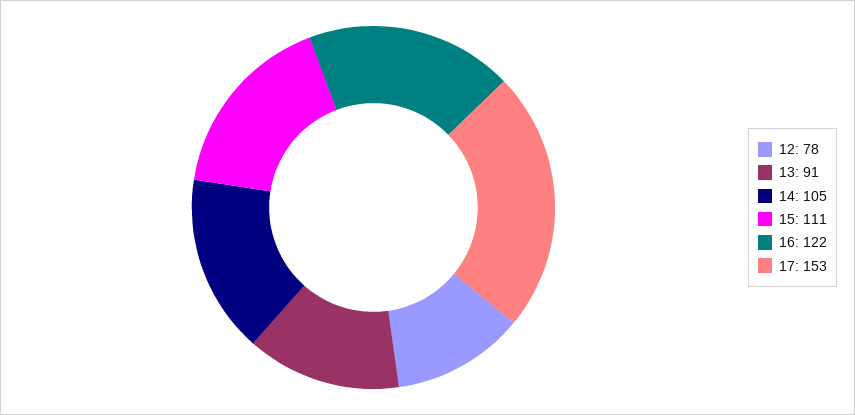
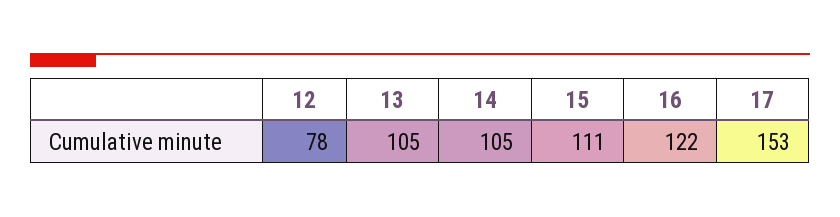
13: 91 -> 105

